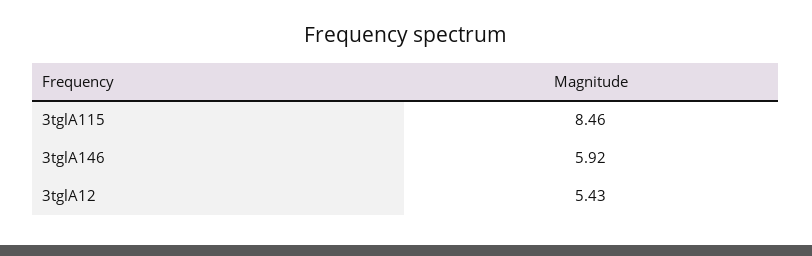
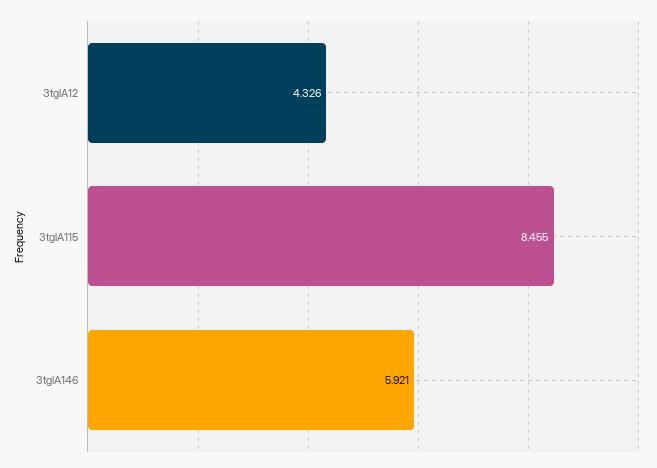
3tglA12: 5.43 -> 4.326

